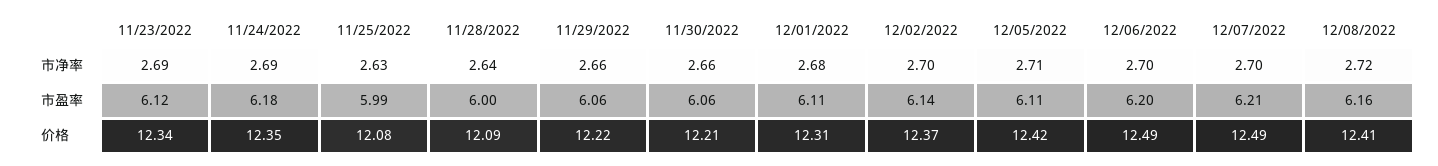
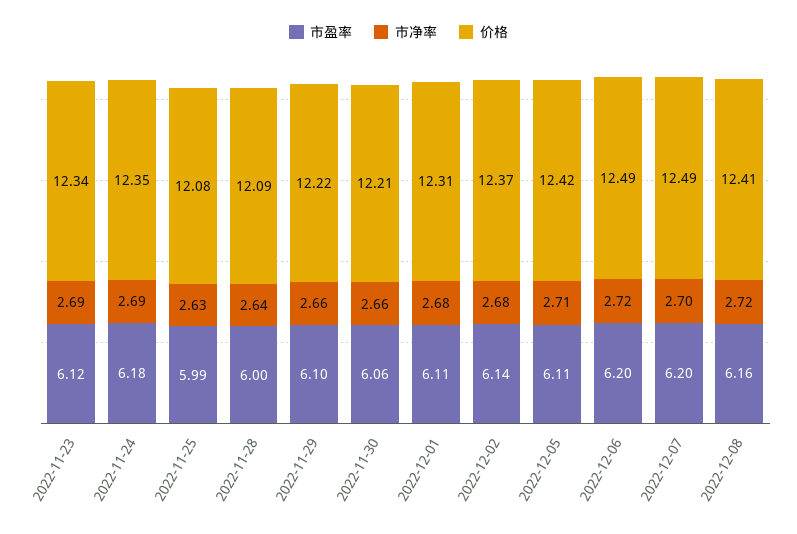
市净率, 12/02/2022: 2.7 -> 2.68
市净率, 12/06/2022: 2.7 -> 2.72
市盈率, 11/29/2022: 6.06 -> 6.1
市盈率, 12/07/2022: 6.21 -> 6.2

